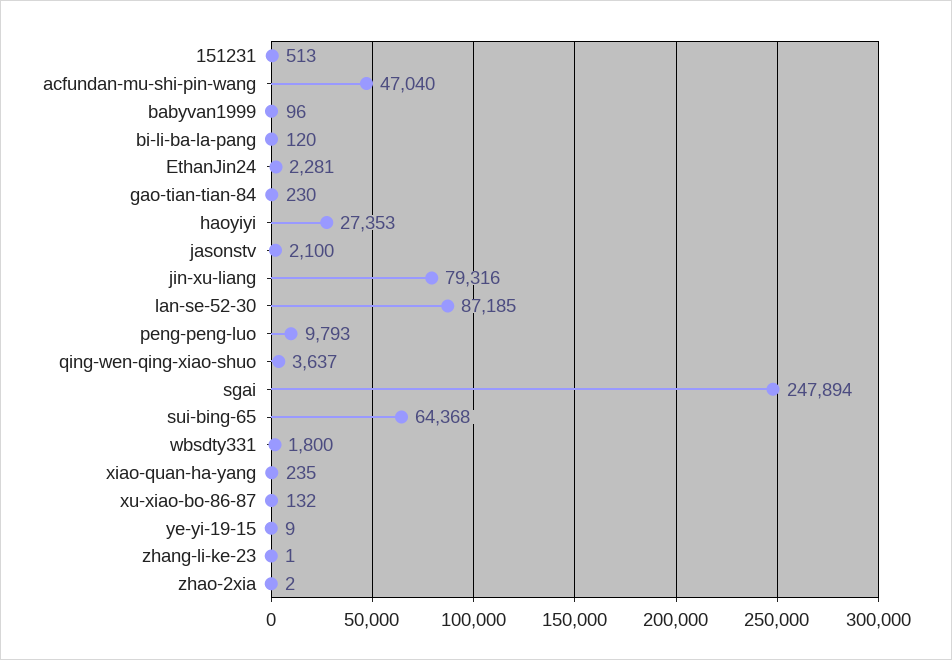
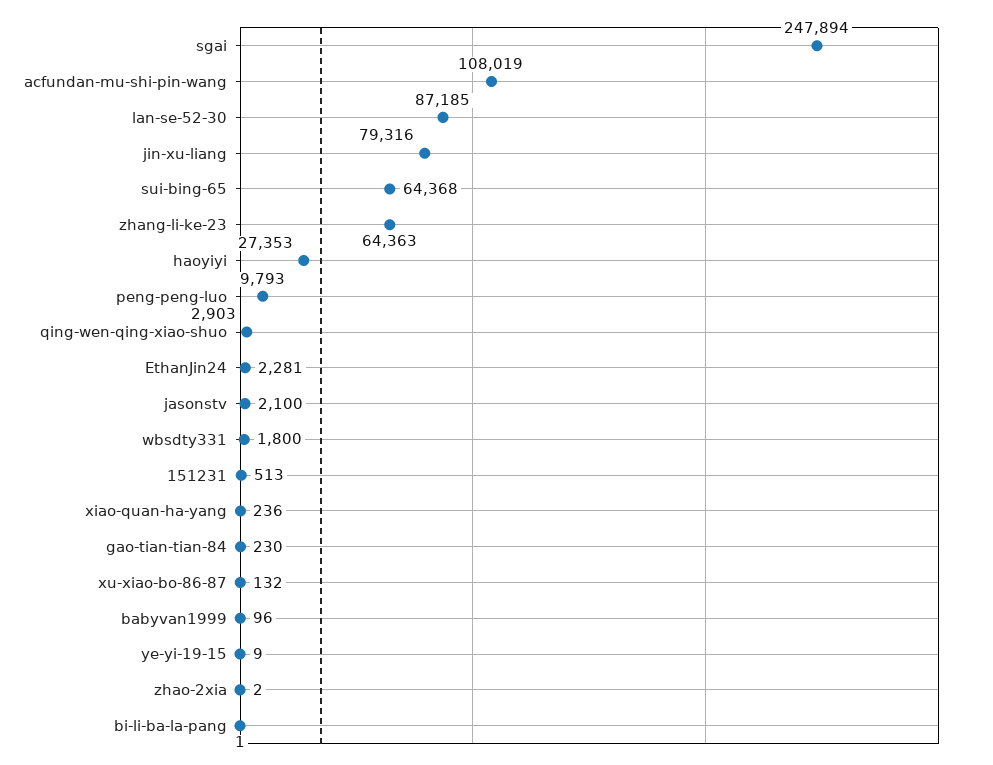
acfundan-mu-shi-pin-wang: 47040 -> 108019
bi-li-ba-la-pang: 120 -> 1
qing-wen-qing-xiao-shuo: 3637 -> 2903
xiao-quan-ha-yang: 235 -> 236
zhang-li-ke-23: 1 -> 64363

